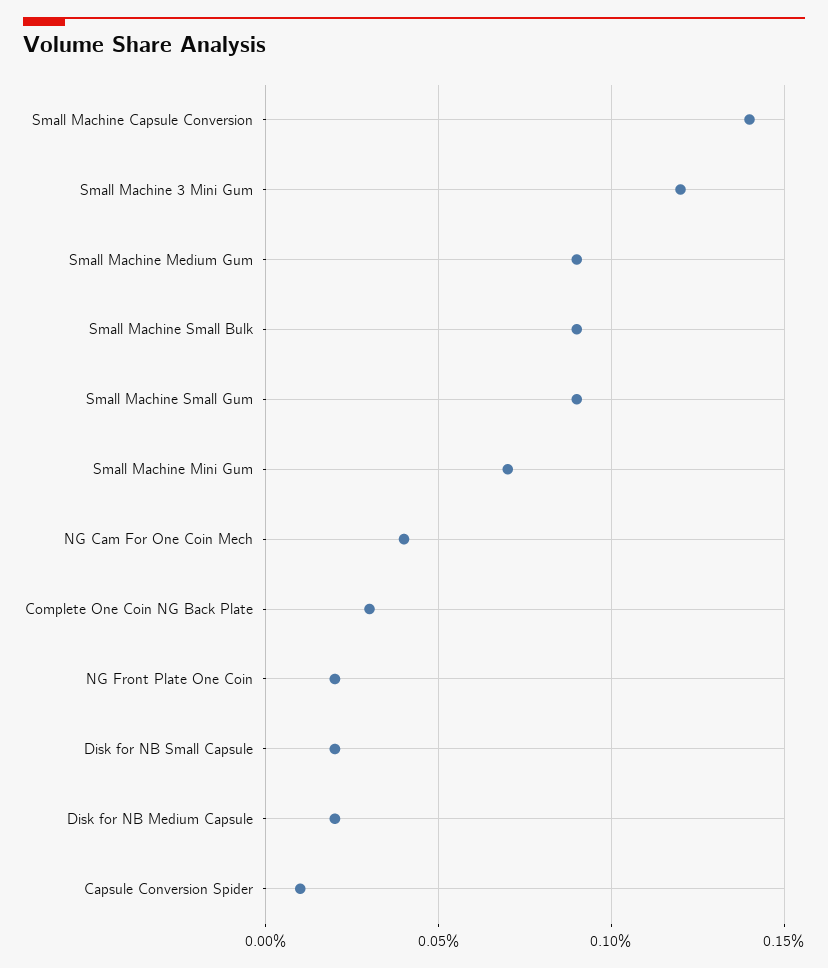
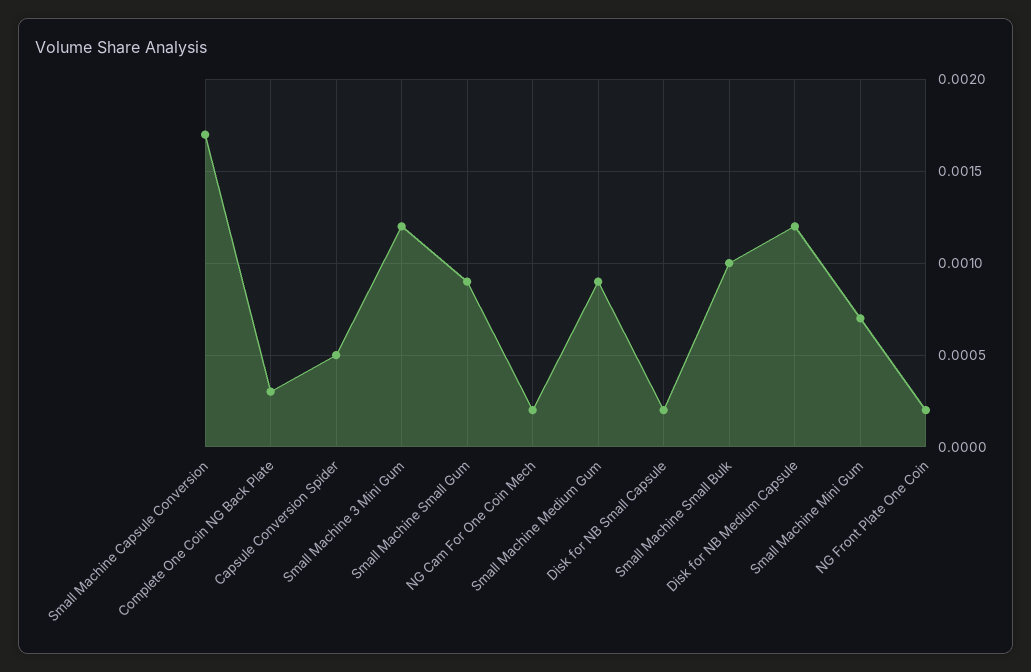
Small Machine Capsule Conversion: 0.0014 -> 0.0017
Small Machine Small Bulk: 0.0009 -> 0.001
NG Cam For One Coin Mech: 0.0004 -> 0.0002
Disk for NB Medium Capsule: 0.0002 -> 0.0012
Capsule Conversion Spider: 0.0001 -> 0.0005

